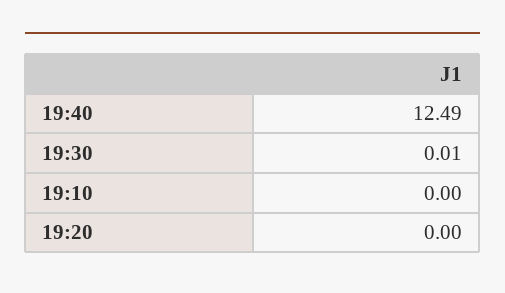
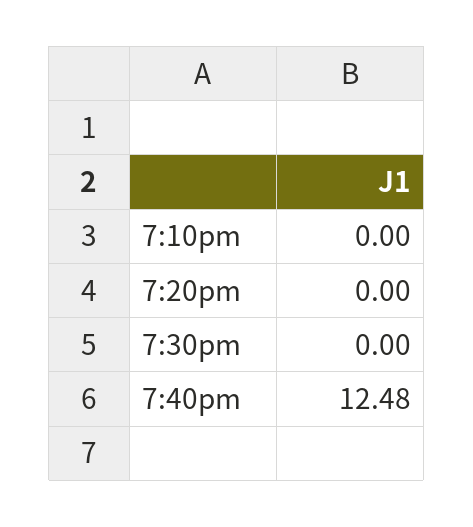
19:40: 12.49 -> 12.48
19:30: 0.01 -> 0

